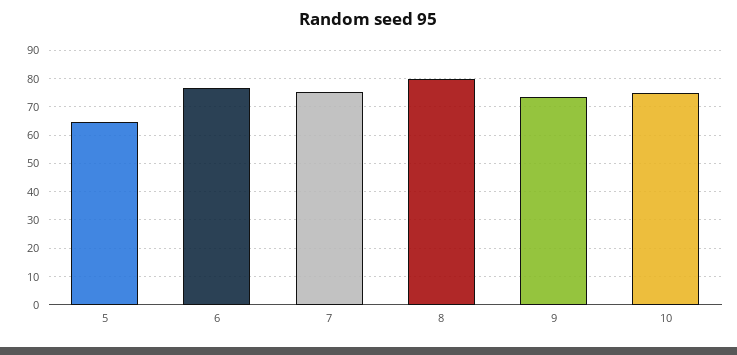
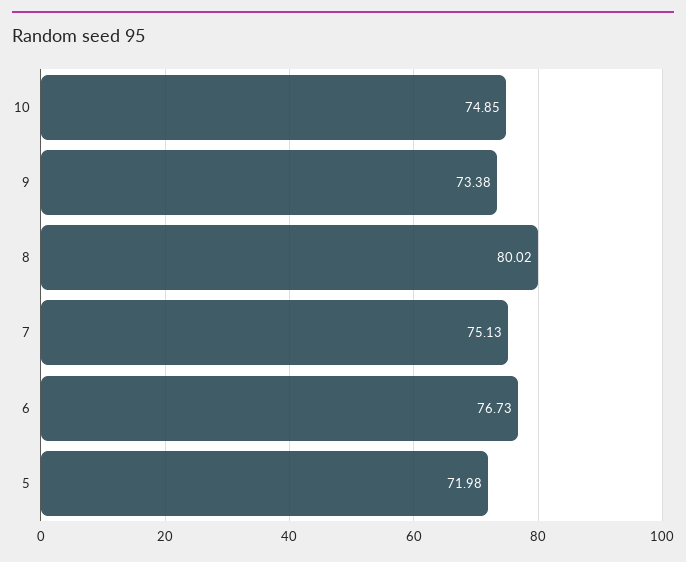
5: 65 -> 71.98

